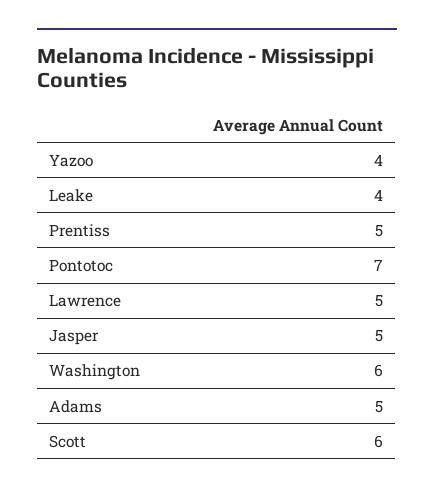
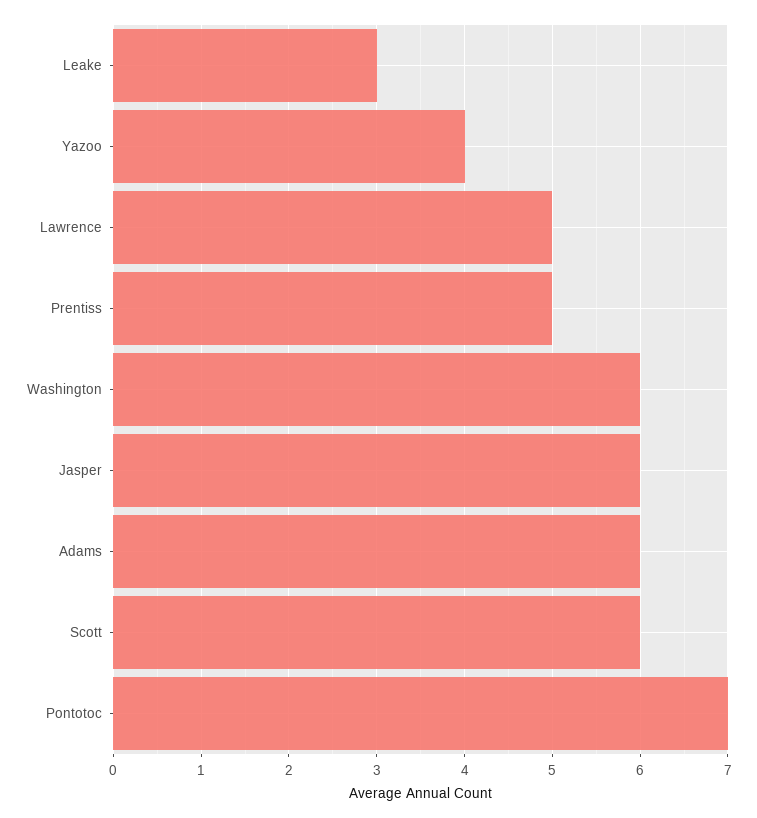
Leake: 4 -> 3
Jasper: 5 -> 6
Adams: 5 -> 6

